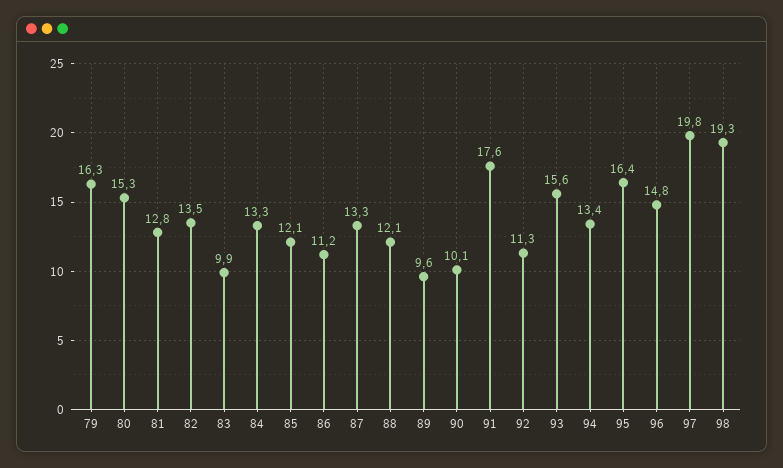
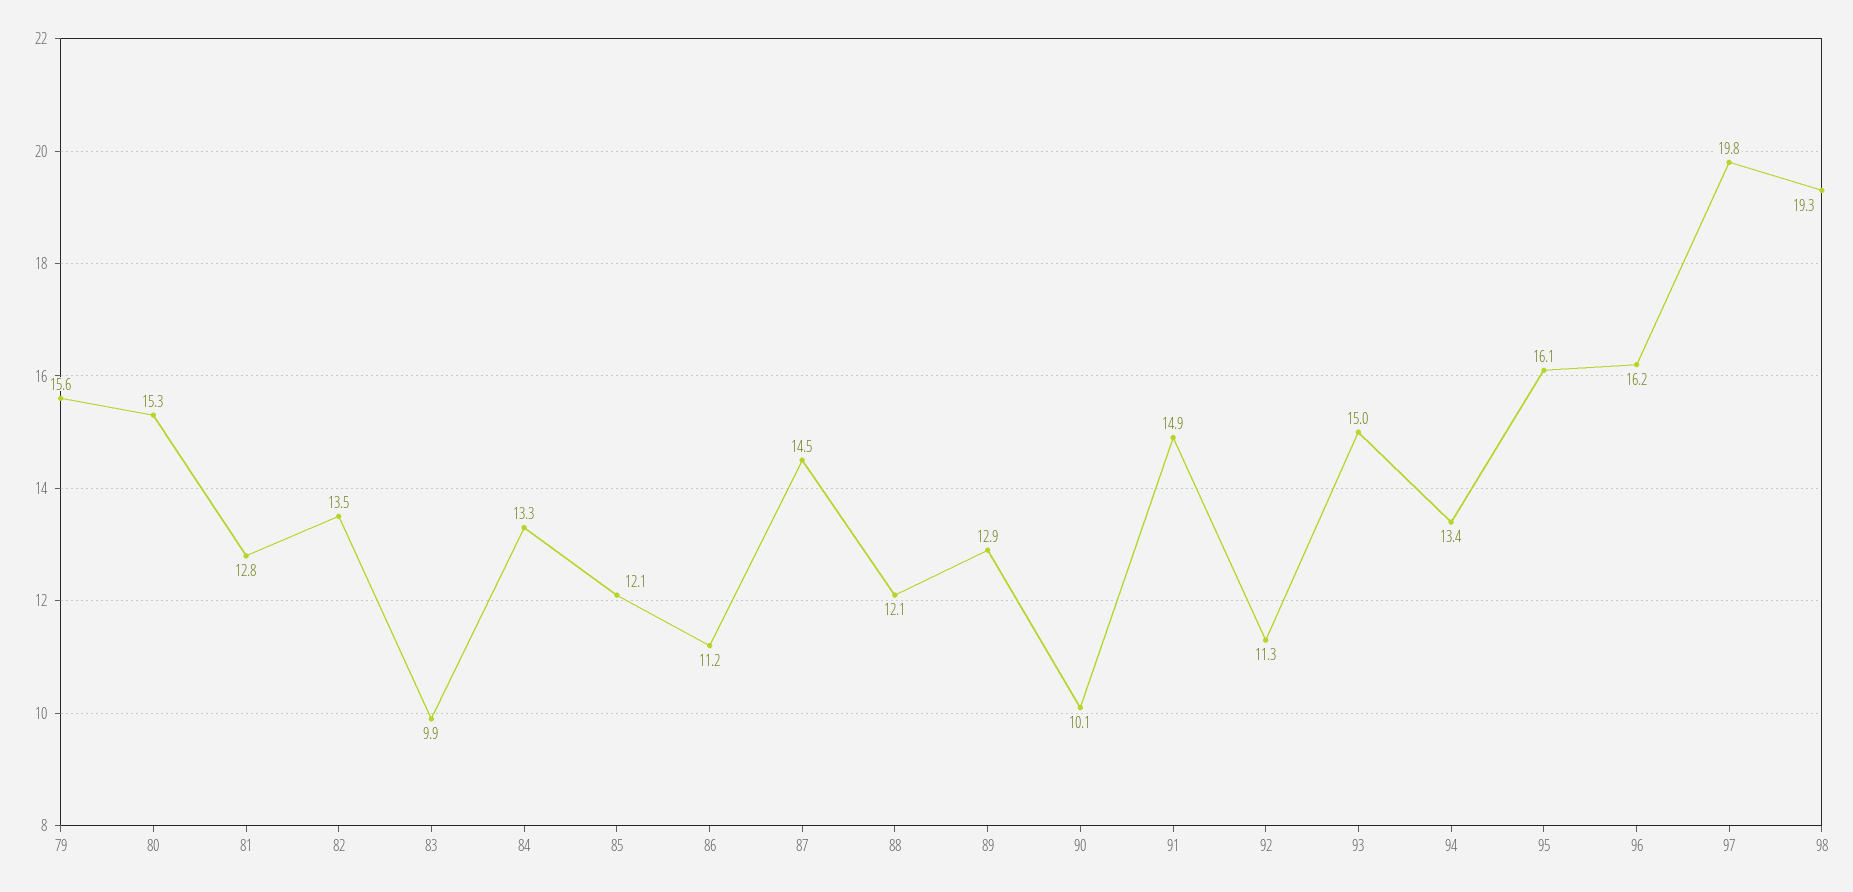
79: 16.3 -> 15.6
87: 13.3 -> 14.5
89: 9.6 -> 12.9
91: 17.6 -> 14.9
93: 15.6 -> 15
95: 16.4 -> 16.1
96: 14.8 -> 16.2

